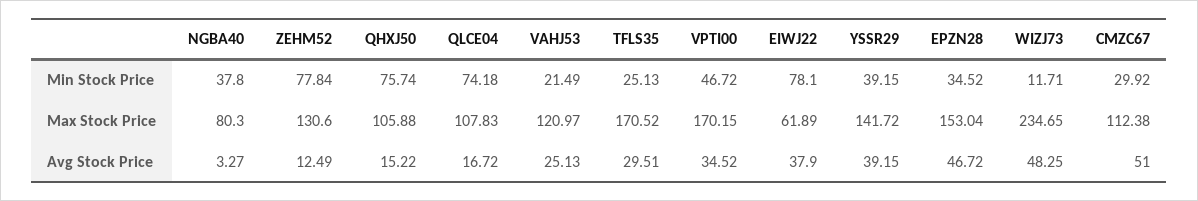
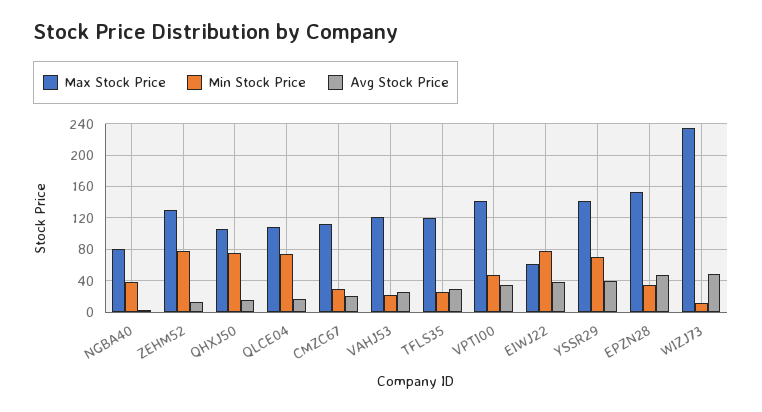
Min Stock Price, YSSR29: 39.15 -> 70
Max Stock Price, TFLS35: 170.52 -> 120
Max Stock Price, VPTI00: 170.15 -> 140
Avg Stock Price, CMZC67: 51 -> 20

